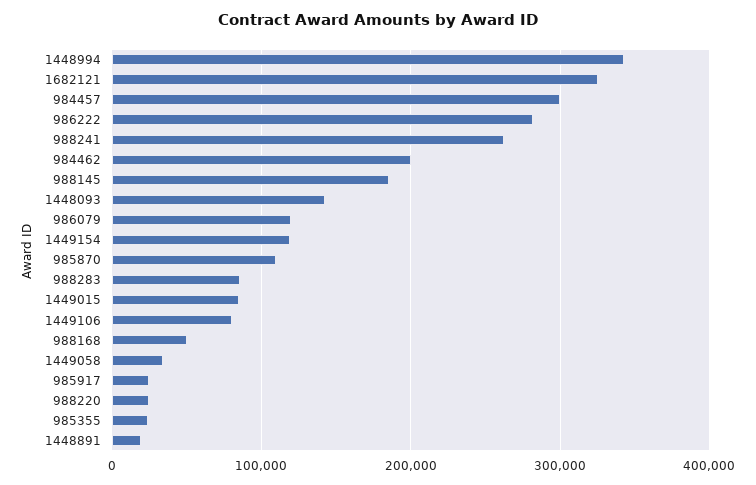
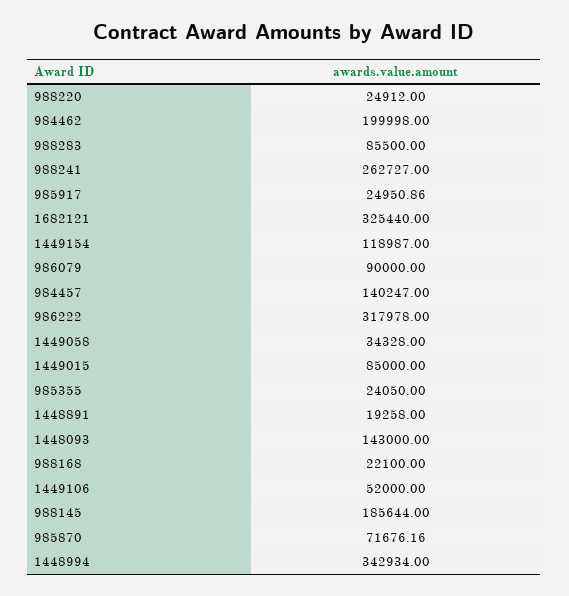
984457: 300000 -> 140247
986222: 280000 -> 317978
986079: 120000 -> 90000
985870: 110000 -> 71676.16
1449106: 80000 -> 52000
988168: 50000 -> 22100

